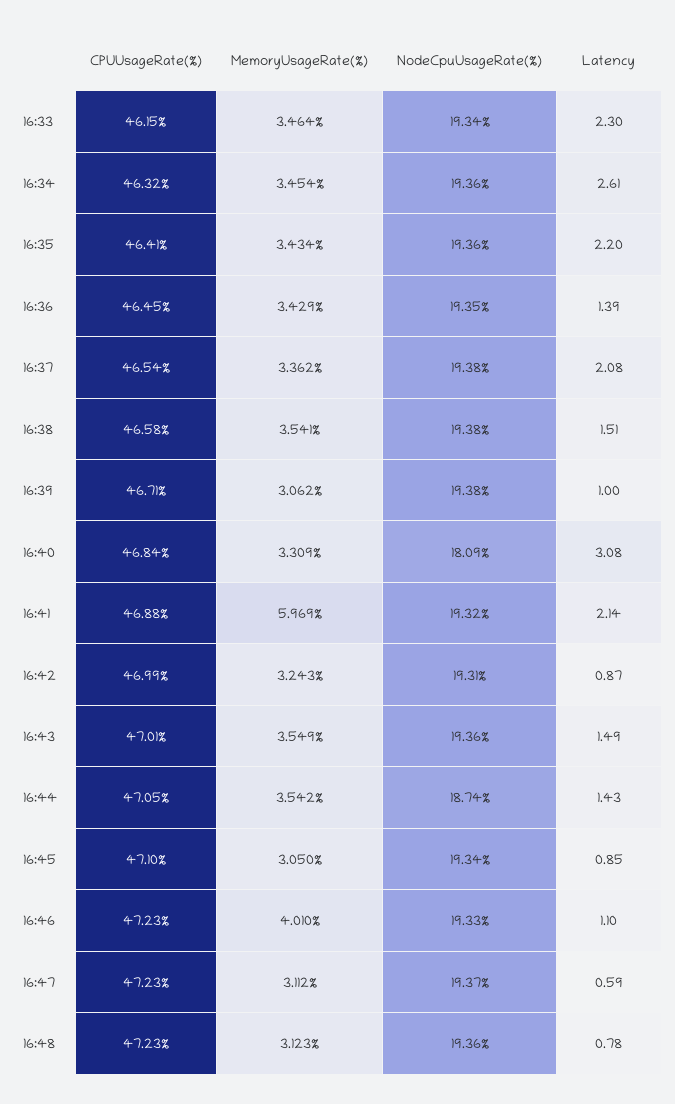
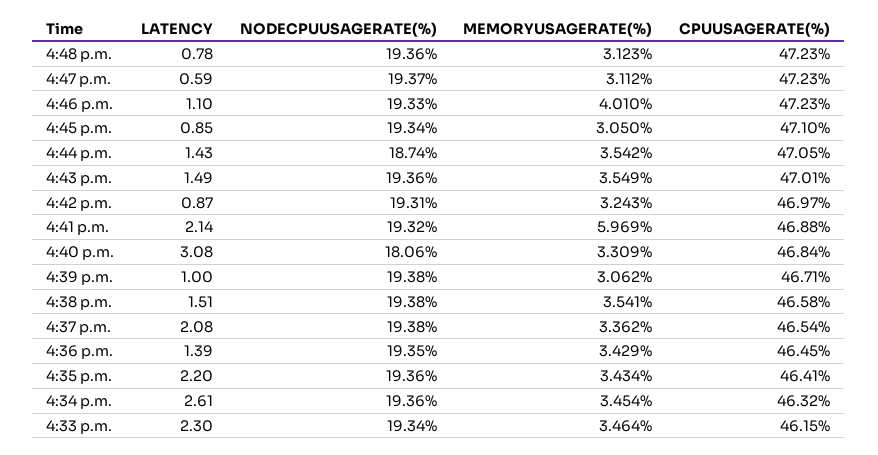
NodeCpuUsageRate(%), 16:40: 18.09 -> 18.06
CPUUsageRate(%), 16:42: 46.99 -> 46.97

